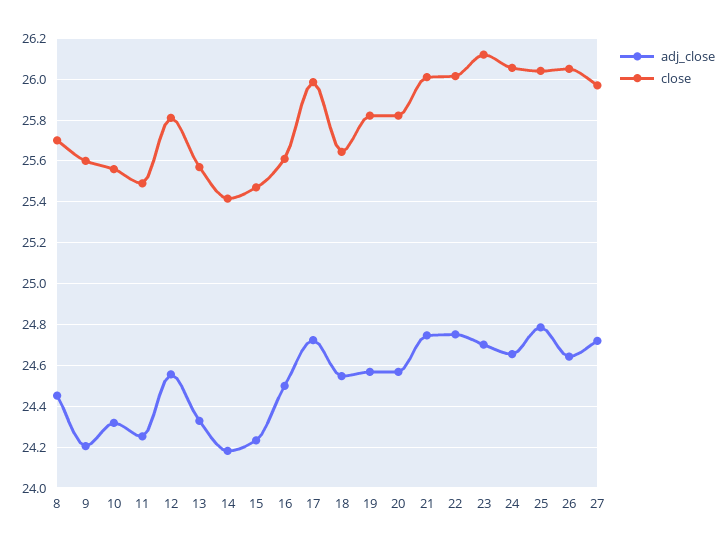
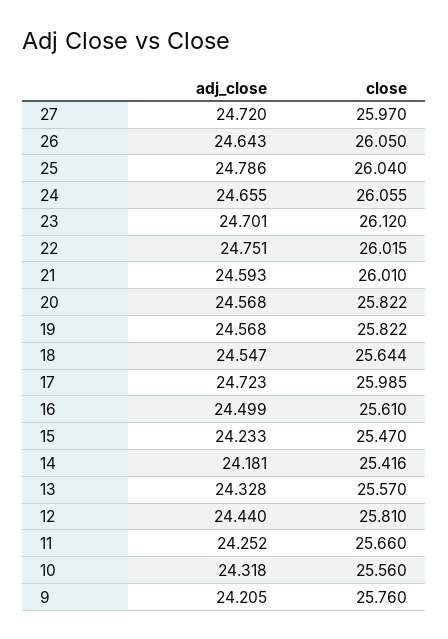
adj_close, 8: 24.45 -> none
close, 8: 25.7 -> none
close, 9: 25.6 -> 25.76
close, 11: 25.5 -> 25.66
adj_close, 12: 24.55 -> 24.44
adj_close, 21: 24.75 -> 24.593

